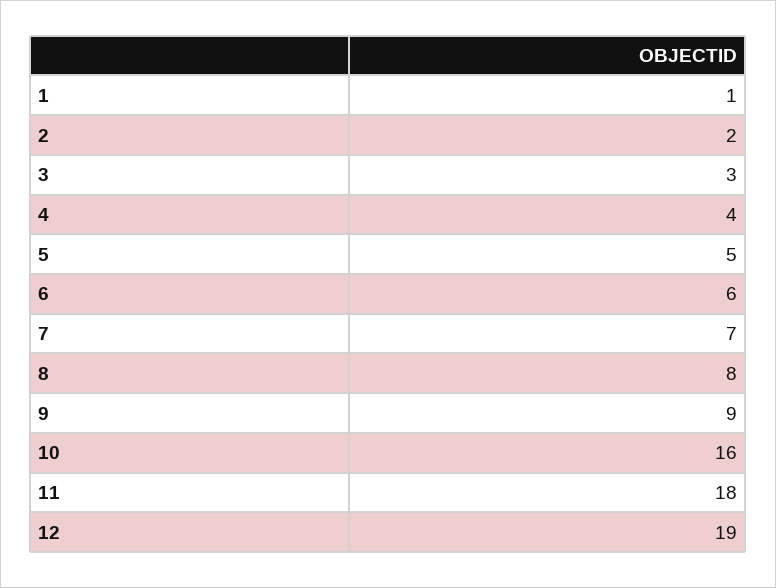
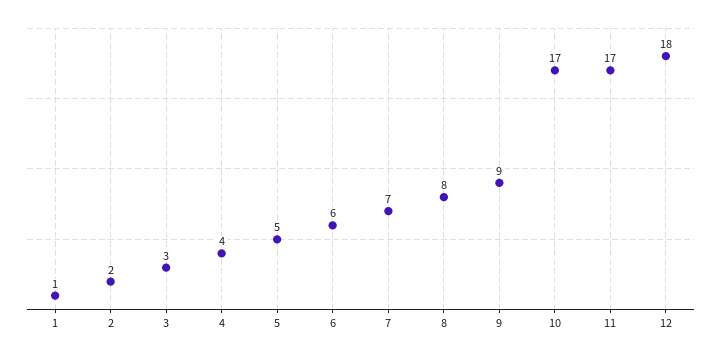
10: 16 -> 17
11: 18 -> 17
12: 19 -> 18

